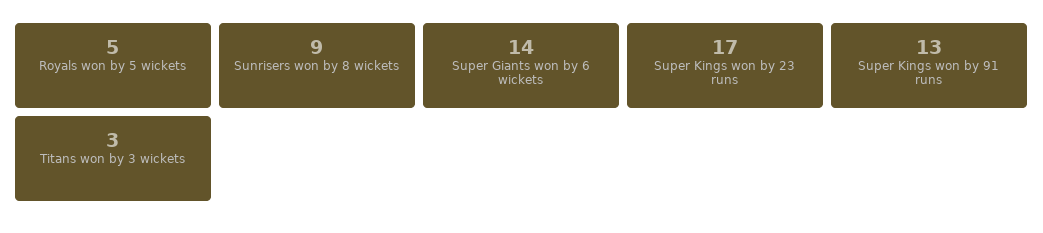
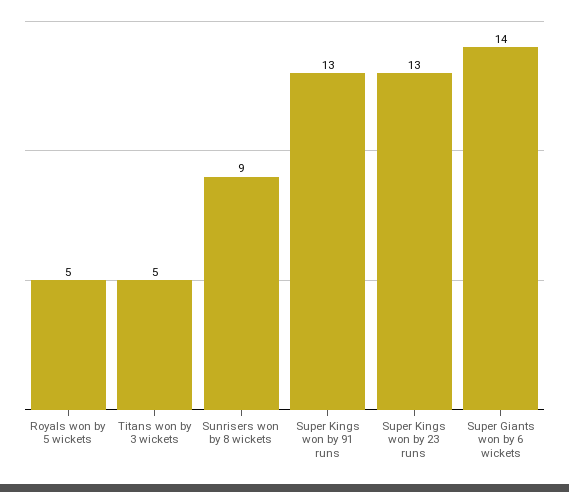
Super Kings won by 23 runs: 17 -> 13
Titans won by 3 wickets: 3 -> 5

